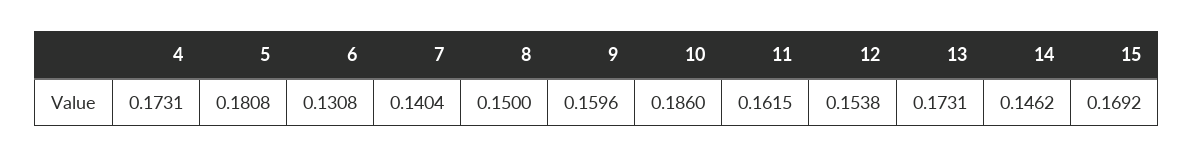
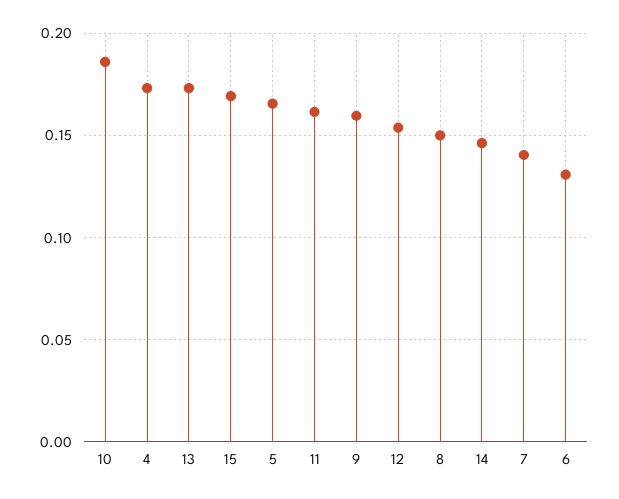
5: 0.1808 -> 0.165

